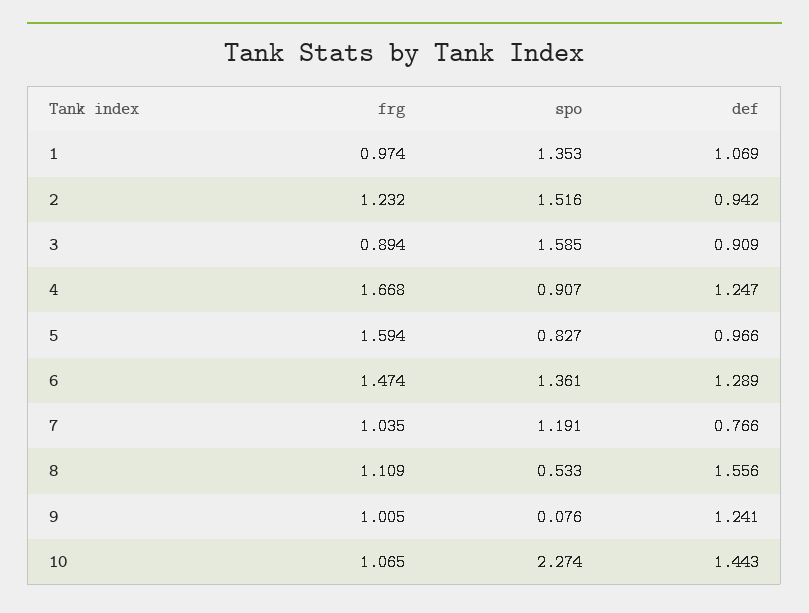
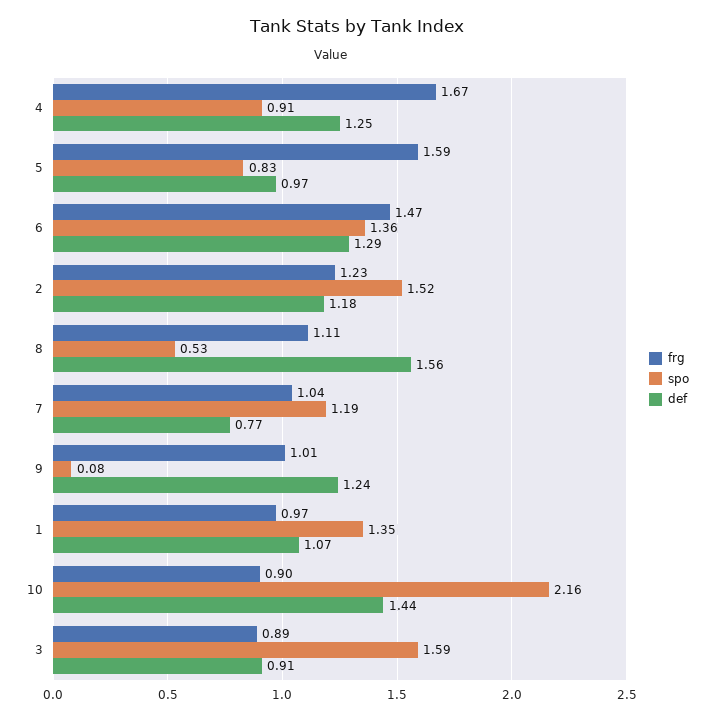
def, 2: 0.942 -> 1.18
frg, 10: 1.065 -> 0.9
spo, 10: 2.274 -> 2.16

